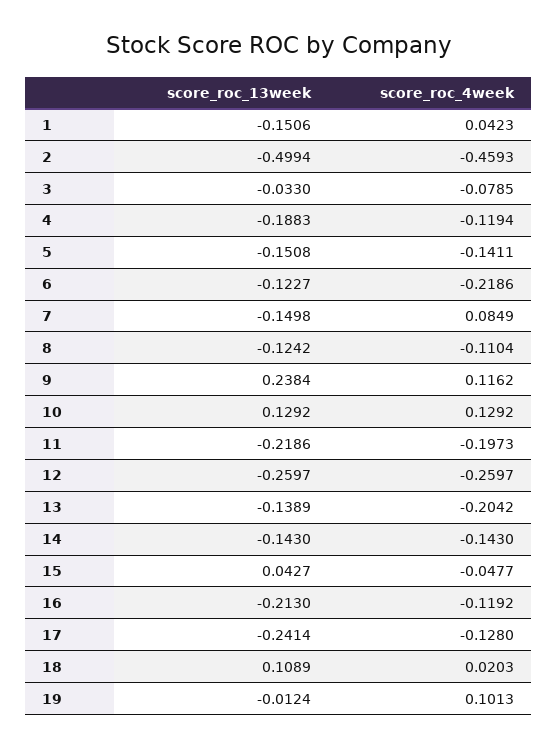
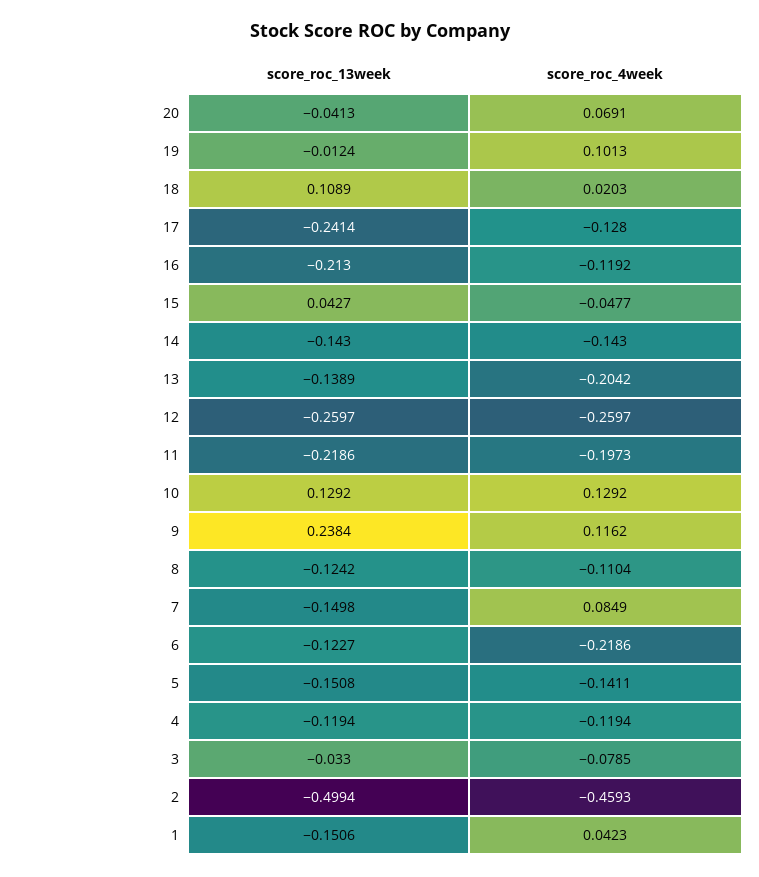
score_roc_13week, 4: -0.1883 -> -0.1194
score_roc_13week, 20: none -> -0.0413
score_roc_4week, 20: none -> 0.0691

